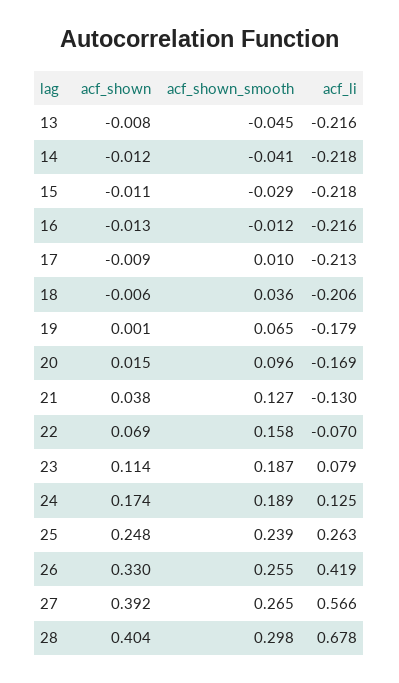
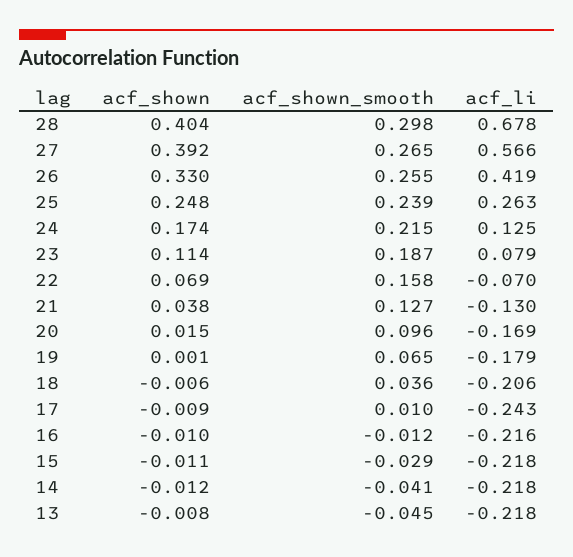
acf_li, 13: -0.216 -> -0.218
acf_shown, 16: -0.013 -> -0.01
acf_li, 17: -0.213 -> -0.243
acf_shown_smooth, 24: 0.189 -> 0.215

